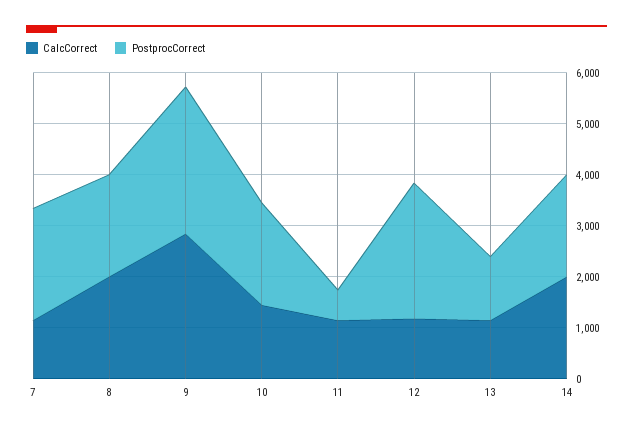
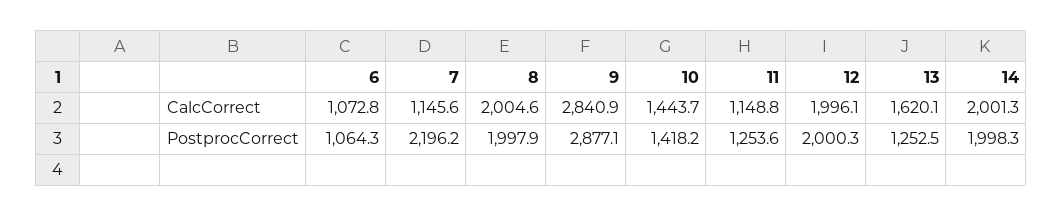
PostprocCorrect, 10: 2000 -> 1418.2
PostprocCorrect, 11: 600 -> 1253.6
CalcCorrect, 12: 1200 -> 1996.1
PostprocCorrect, 12: 2600 -> 2000.3
CalcCorrect, 13: 1200 -> 1620.1
CalcCorrect, 6: none -> 1072.8
PostprocCorrect, 6: none -> 1064.3

